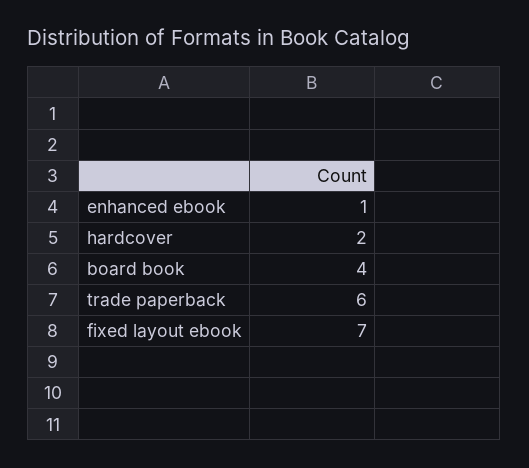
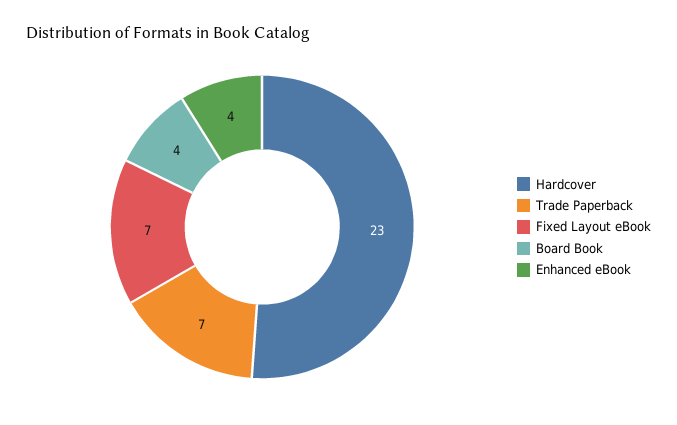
enhanced ebook: 1 -> 4
hardcover: 2 -> 23
trade paperback: 6 -> 7

